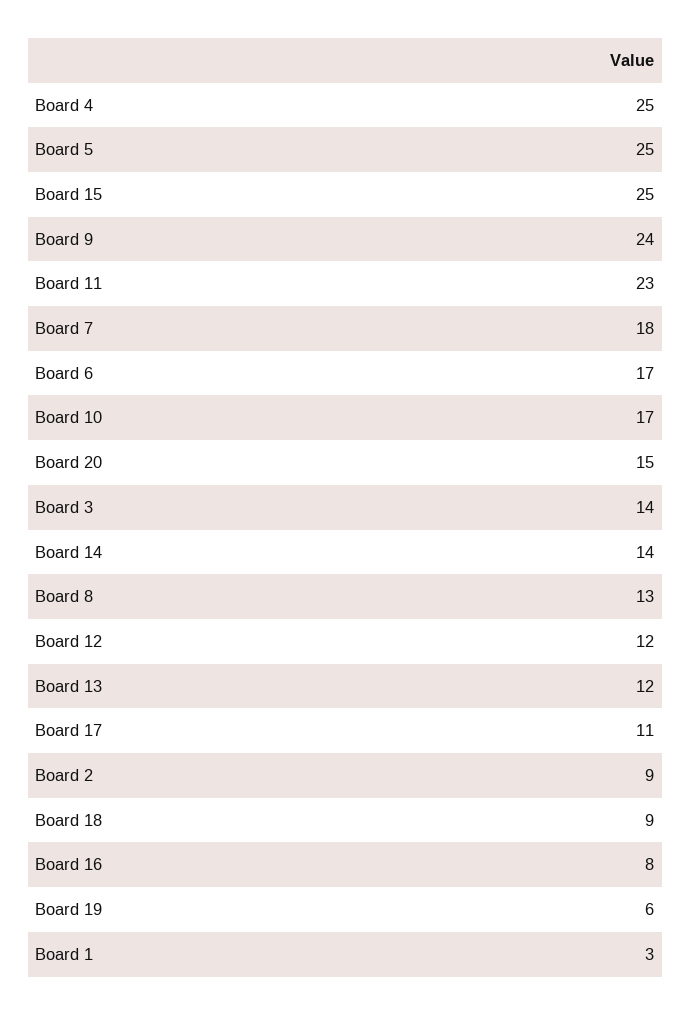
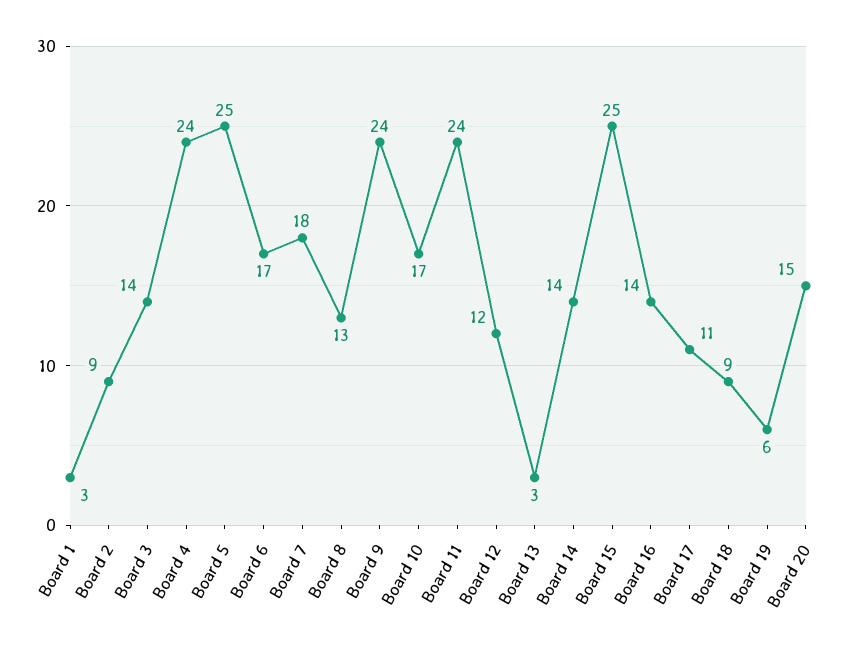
Board 4: 25 -> 24
Board 11: 23 -> 24
Board 13: 12 -> 3
Board 16: 8 -> 14

